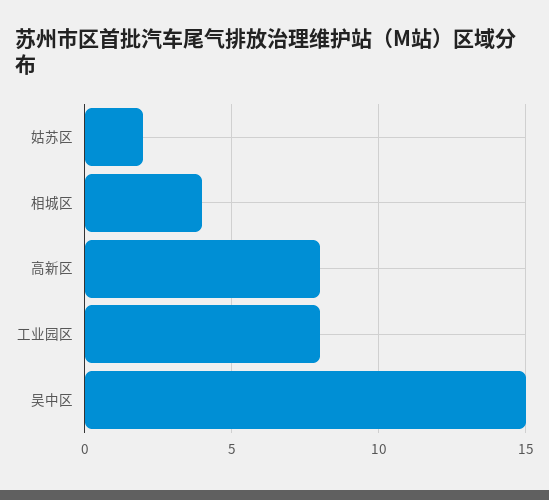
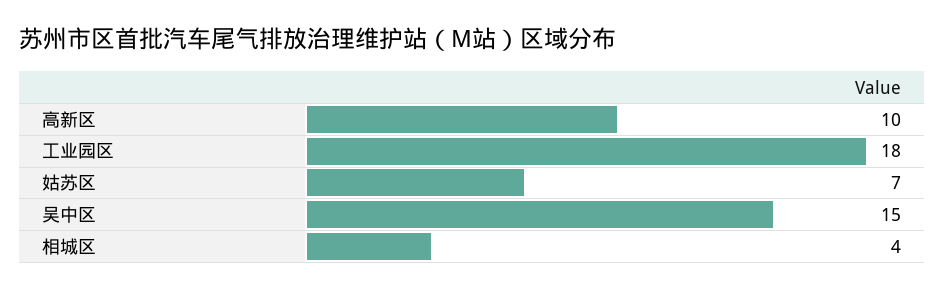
姑苏区: 2 -> 7
高新区: 8 -> 10
工业园区: 8 -> 18

